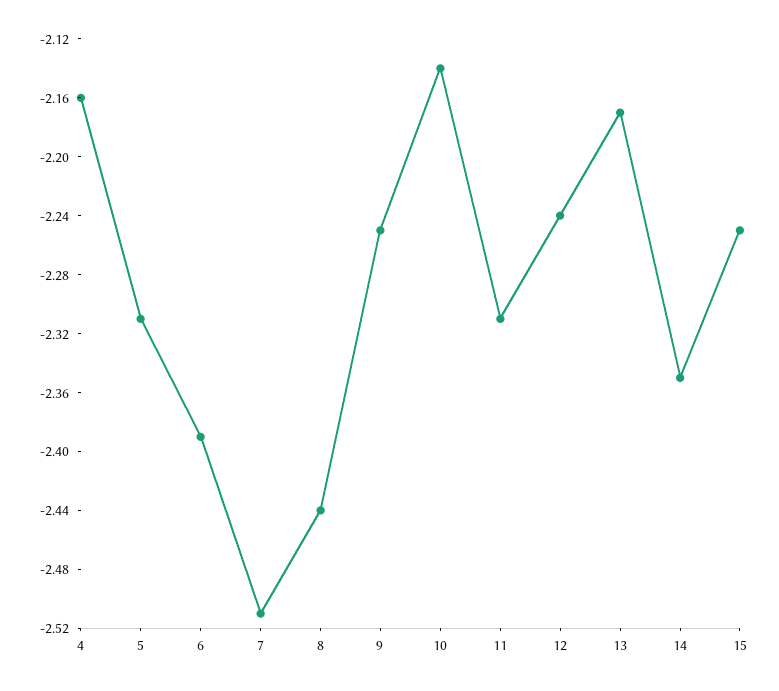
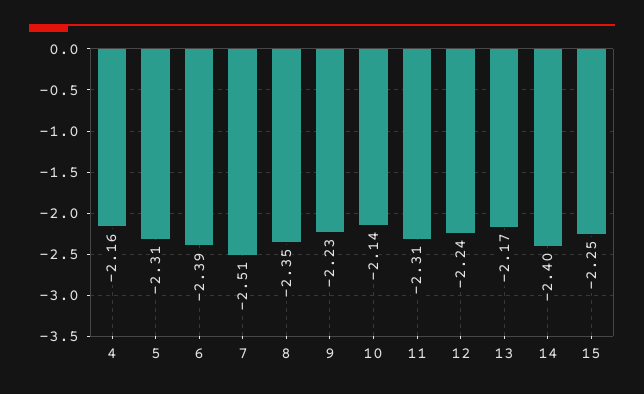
8: -2.44 -> -2.35
9: -2.25 -> -2.23
14: -2.35 -> -2.4

